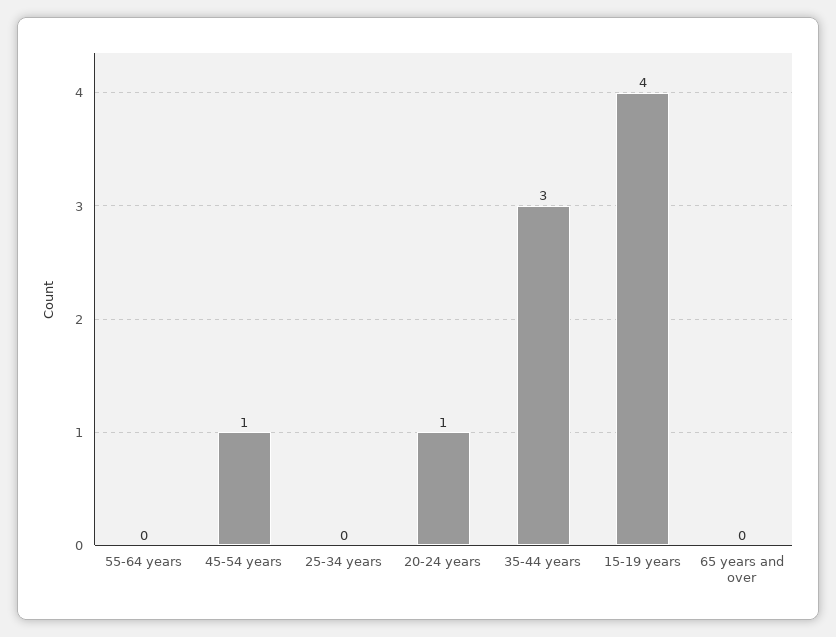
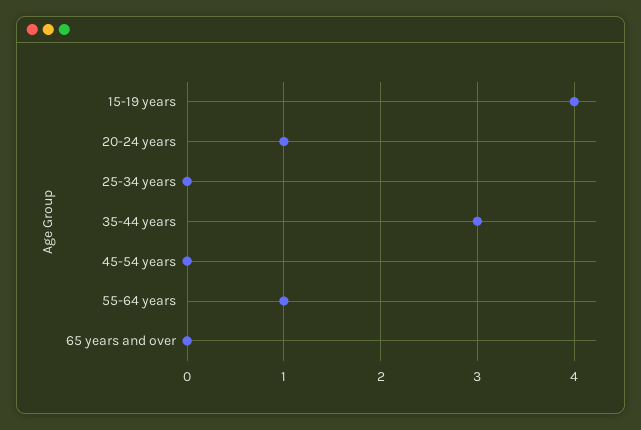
55-64 years: 0 -> 1
45-54 years: 1 -> 0

